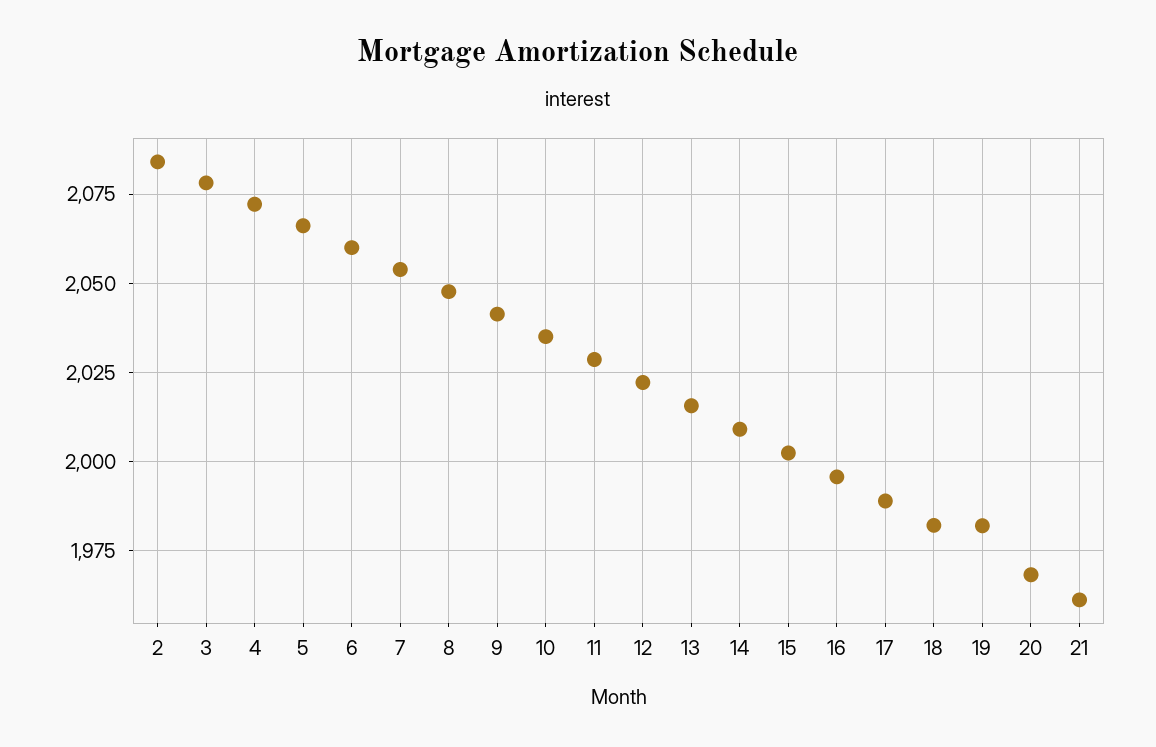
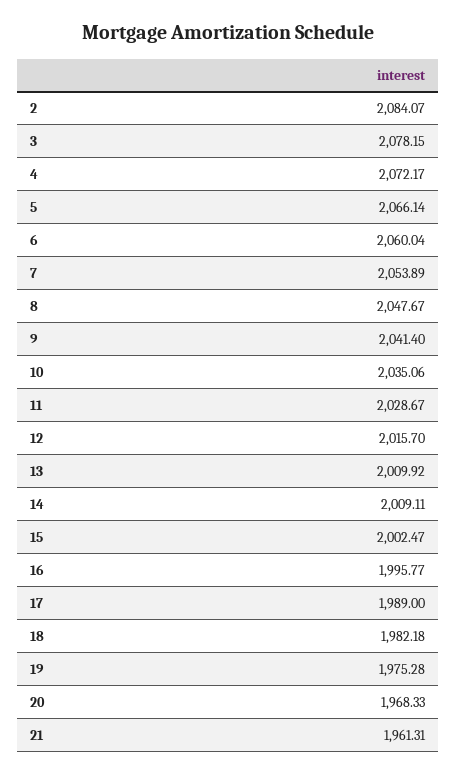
12: 2022.5 -> 2015.7
13: 2015 -> 2009.92
19: 1982.5 -> 1975.28

